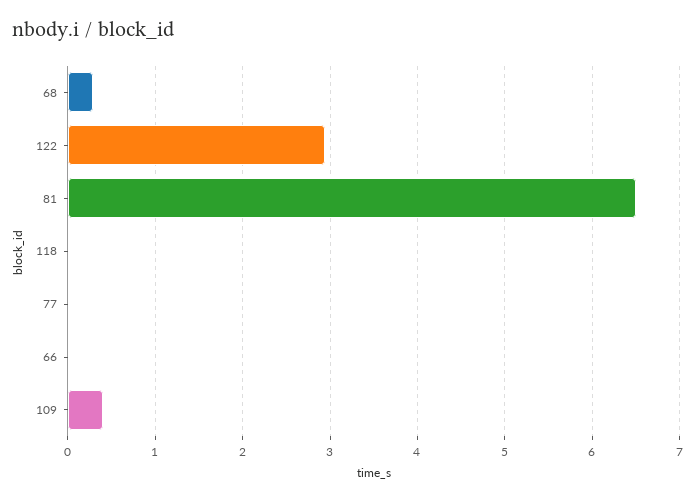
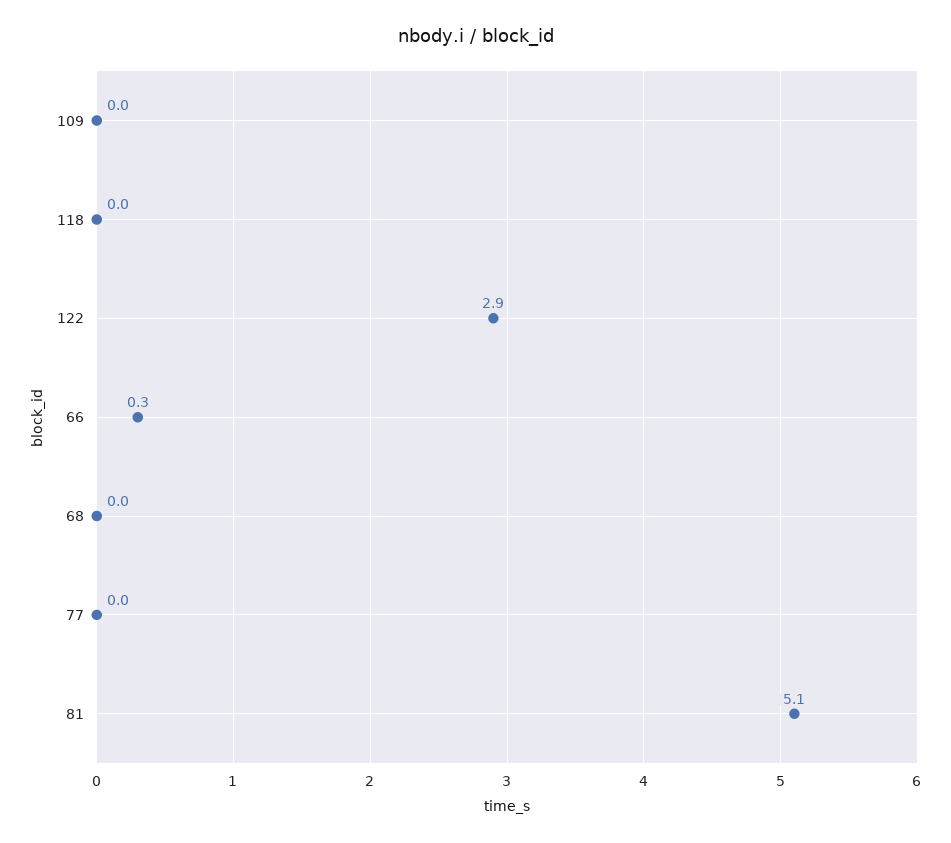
68: 0.3 -> 0
81: 6.5 -> 5.1
66: 0 -> 0.3
109: 0.4 -> 0

